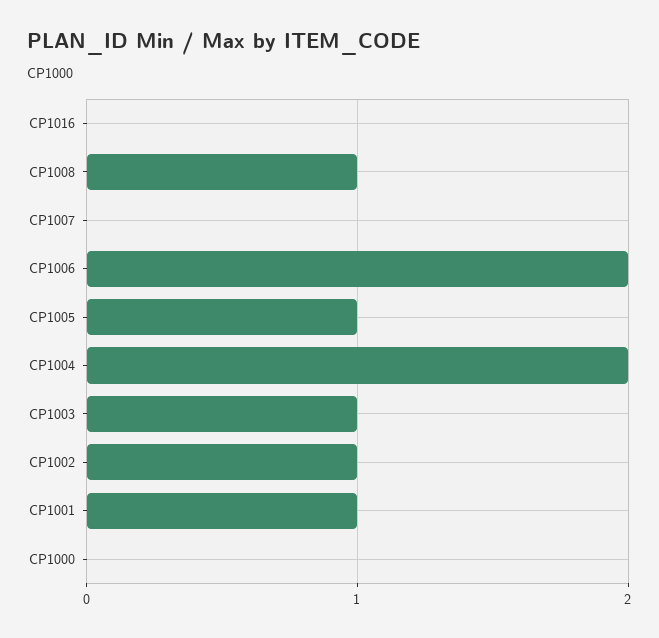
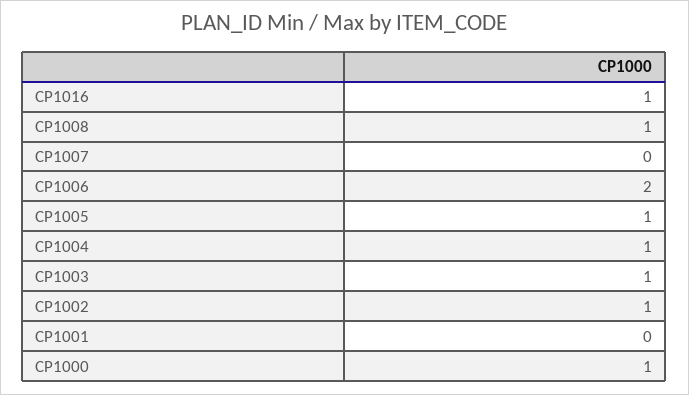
CP1016: 0 -> 1
CP1004: 2 -> 1
CP1001: 1 -> 0
CP1000: 0 -> 1

